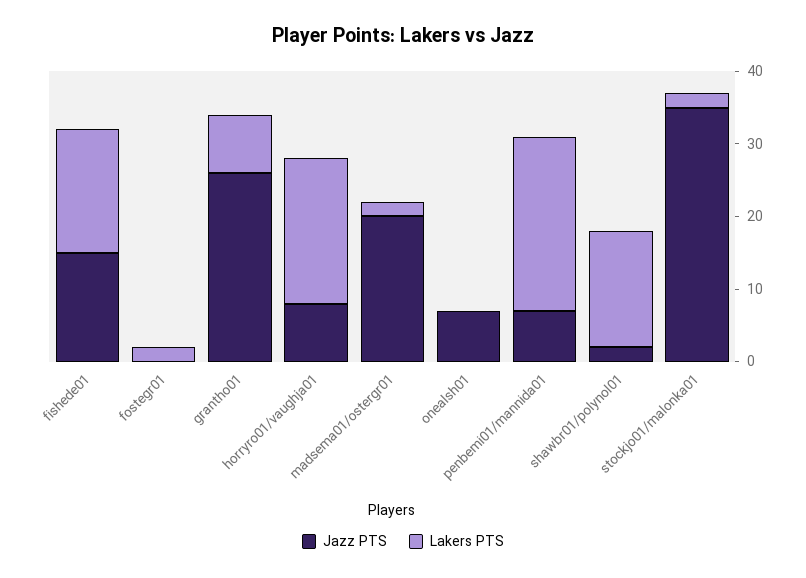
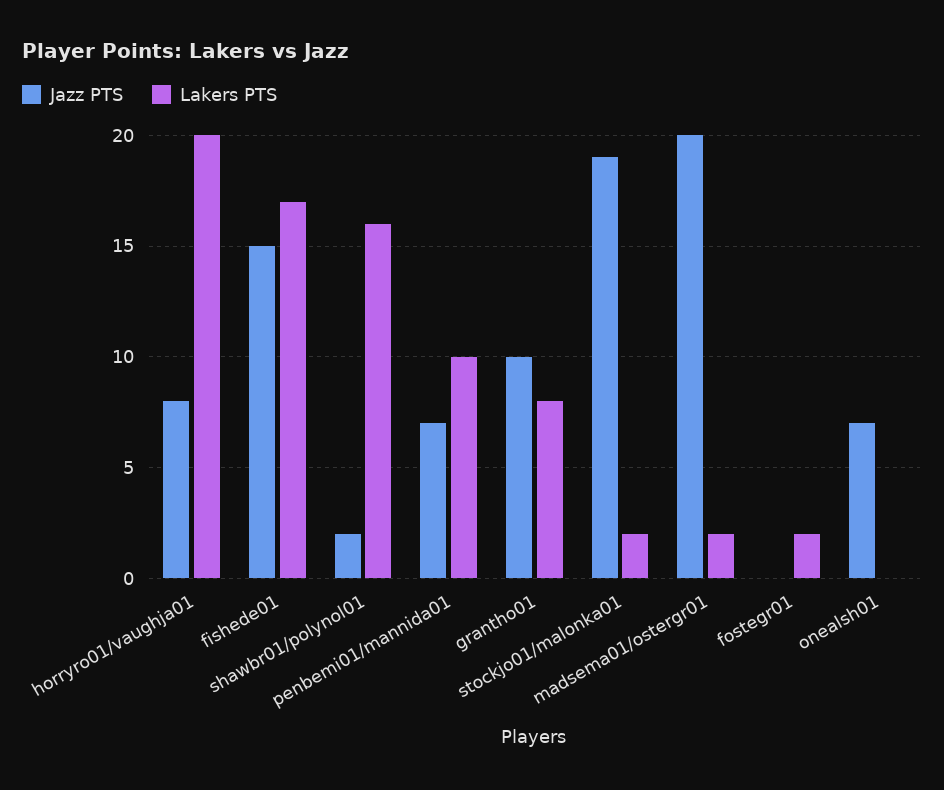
Jazz PTS, grantho01: 25 -> 10
Lakers PTS, penbemi01/mannida01: 25 -> 10
Jazz PTS, stockjo01/malonka01: 35 -> 19

